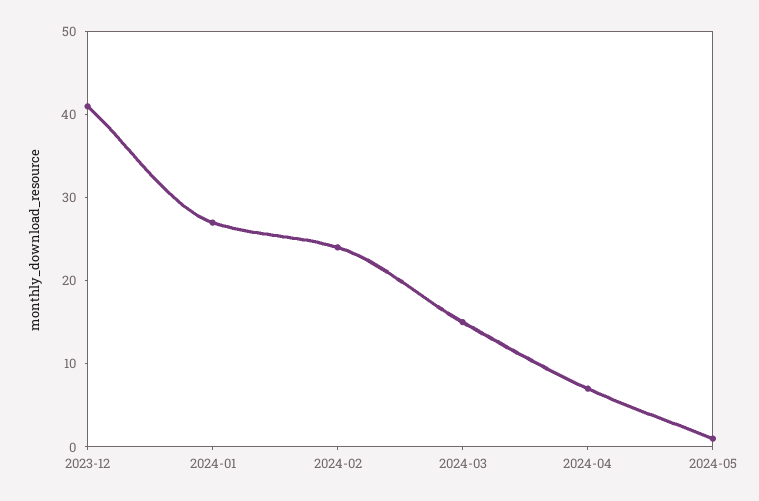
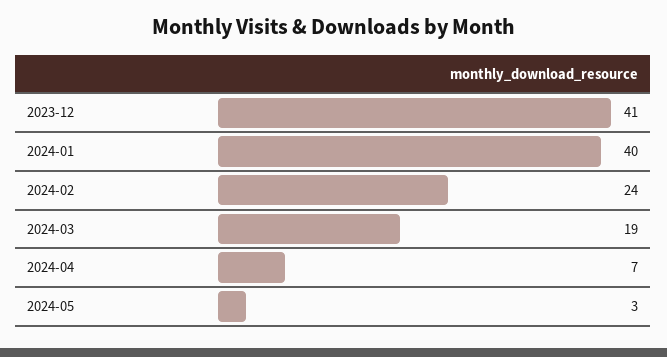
2024-01: 27 -> 40
2024-03: 15 -> 19
2024-05: 1 -> 3

